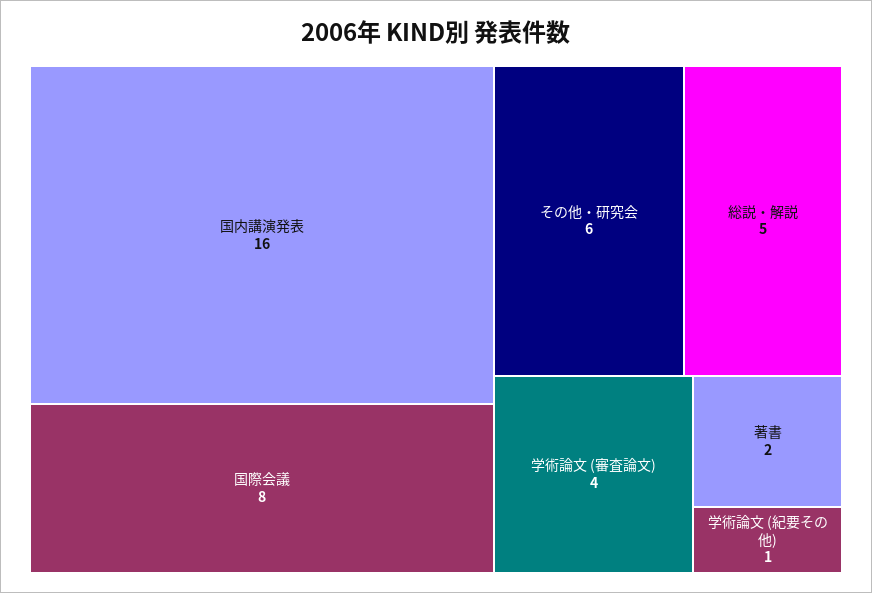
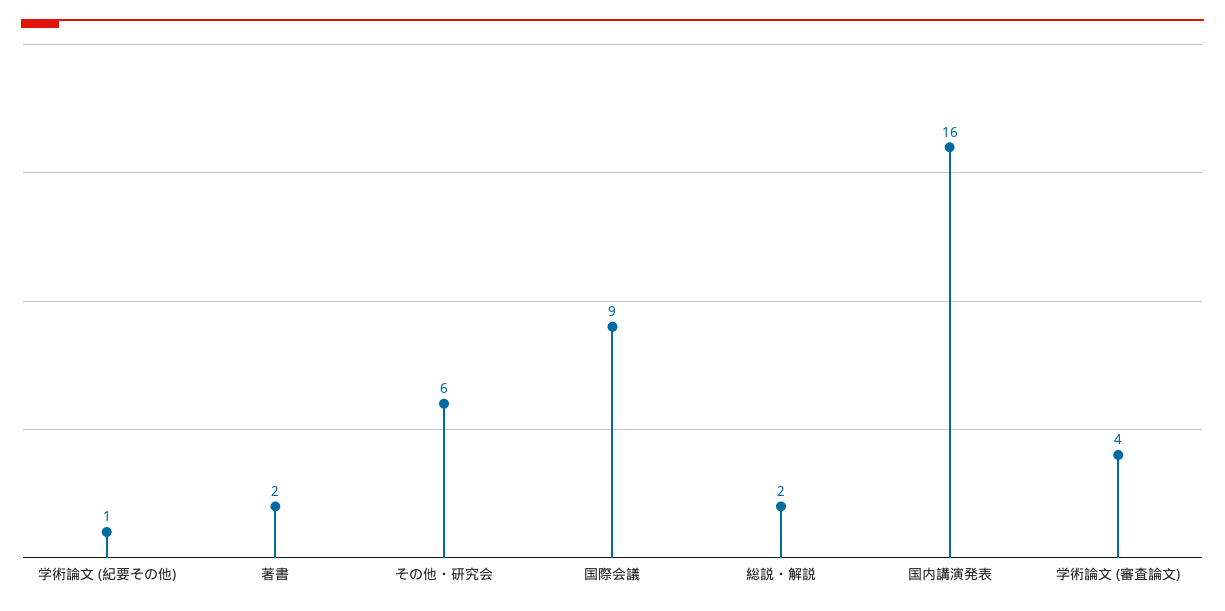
国際会議: 8 -> 9
総説・解説: 5 -> 2

